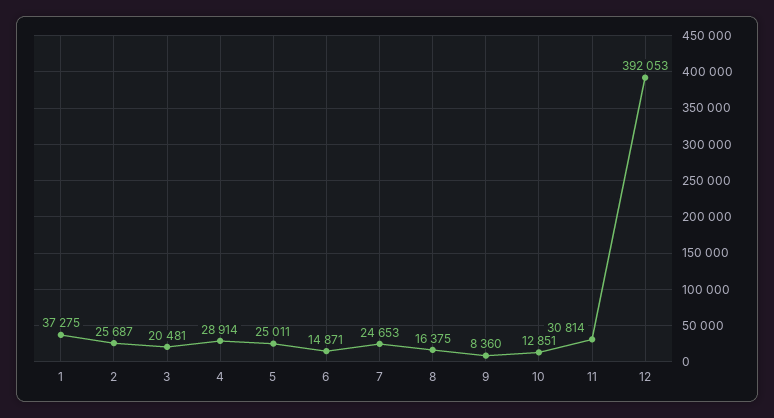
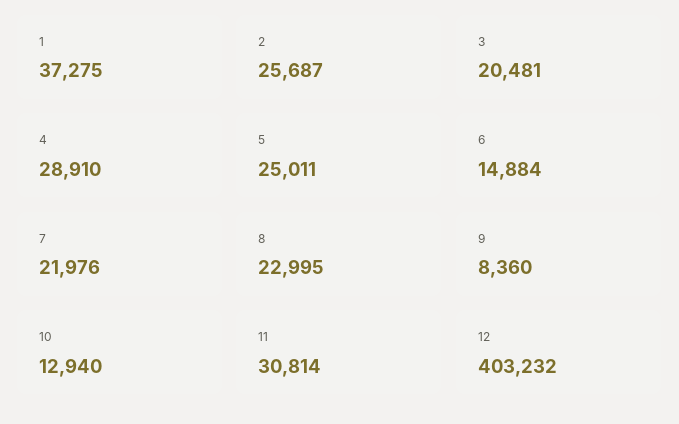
4: 28914 -> 28910
6: 14871 -> 14884
7: 24653 -> 21976
8: 16375 -> 22995
10: 12851 -> 12940
12: 392053 -> 403232

